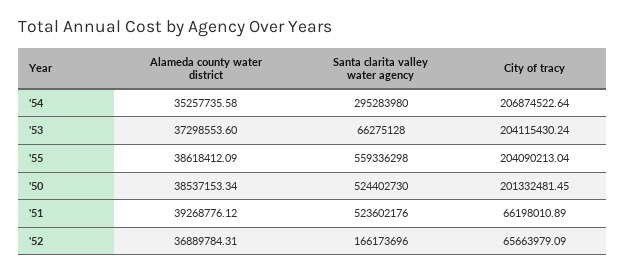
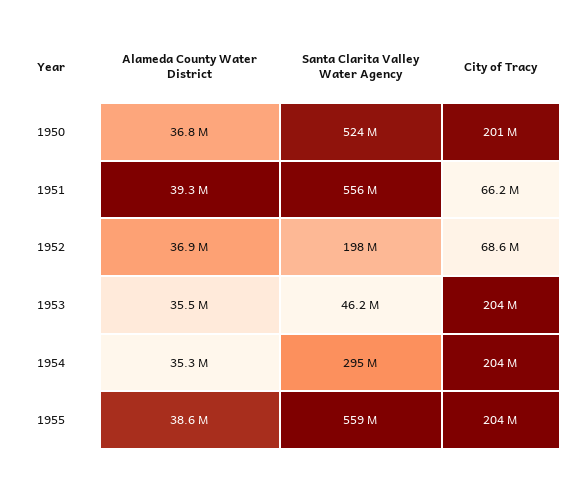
City of tracy, '54: 206874522.64 -> 204000000
Alameda county water district, '53: 37298553.6 -> 35500000
Santa clarita valley water agency, '53: 66275128 -> 46200000
Alameda county water district, '50: 38537153.34 -> 36800000
Santa clarita valley water agency, '51: 523602176 -> 556000000
Santa clarita valley water agency, '52: 166173696 -> 198000000
City of tracy, '52: 65663979.09 -> 68600000

